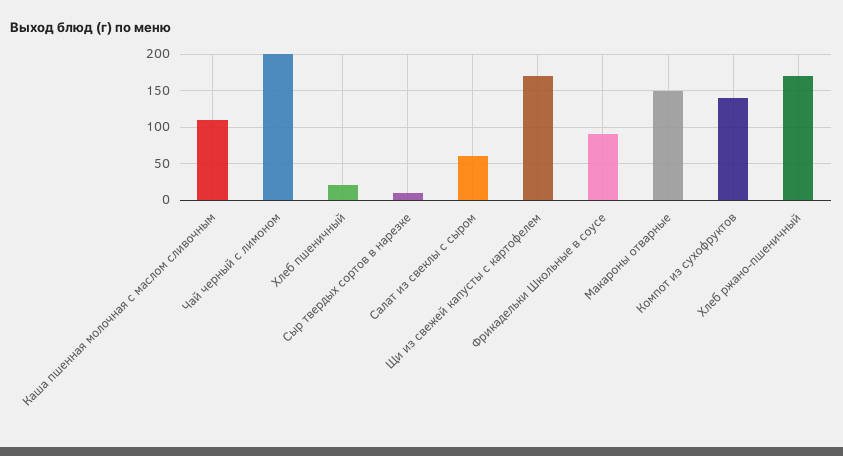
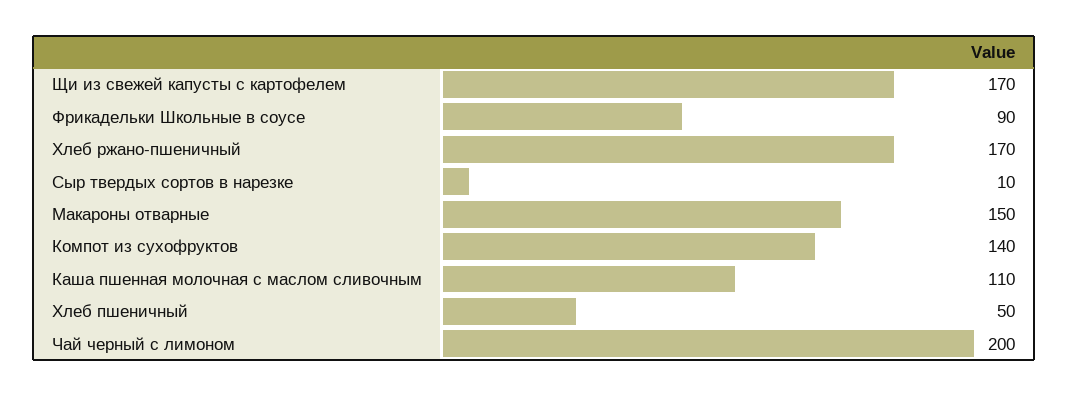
Хлеб пшеничный: 20 -> 50
Салат из свеклы с сыром: 60 -> none

